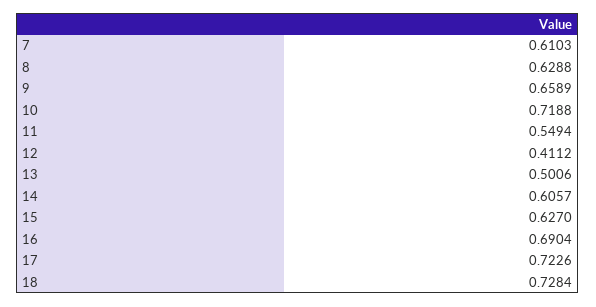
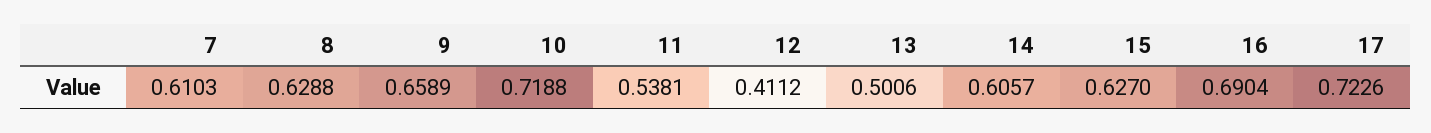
11: 0.5494 -> 0.5381
18: 0.7284 -> none

